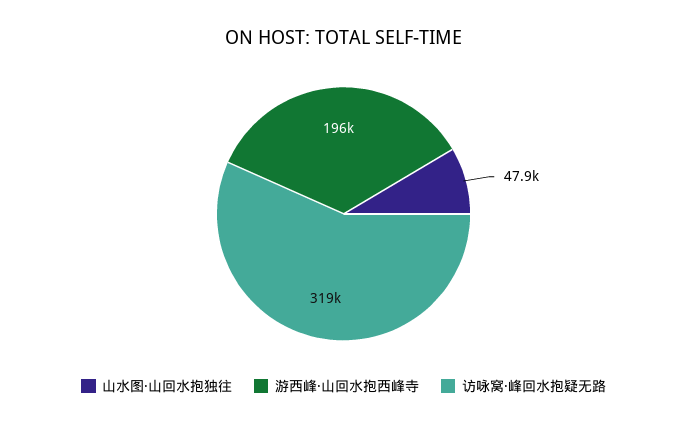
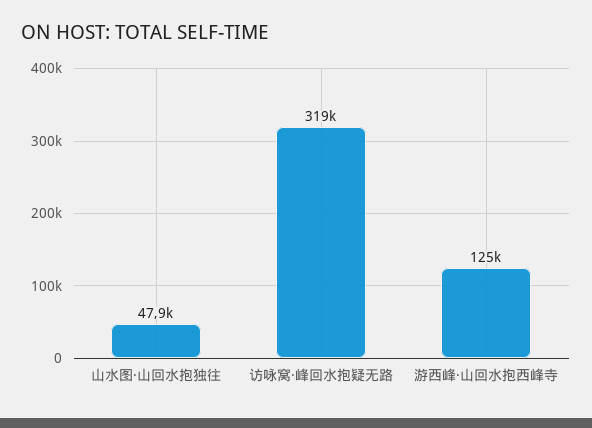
游西峰·山回水抱西峰寺: 196000 -> 125000

